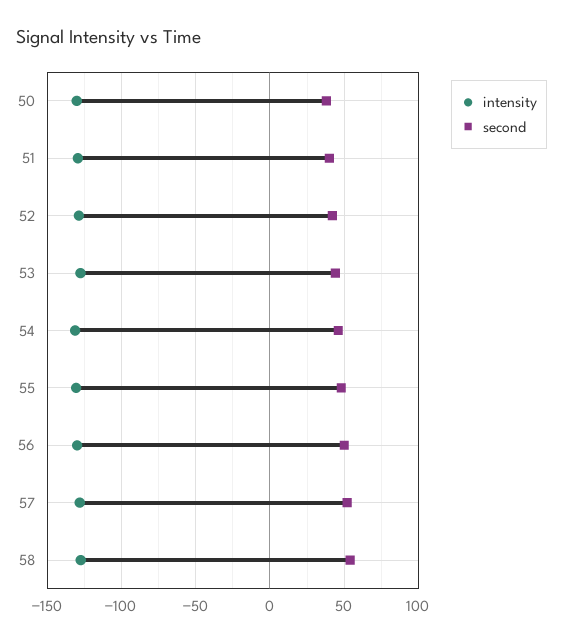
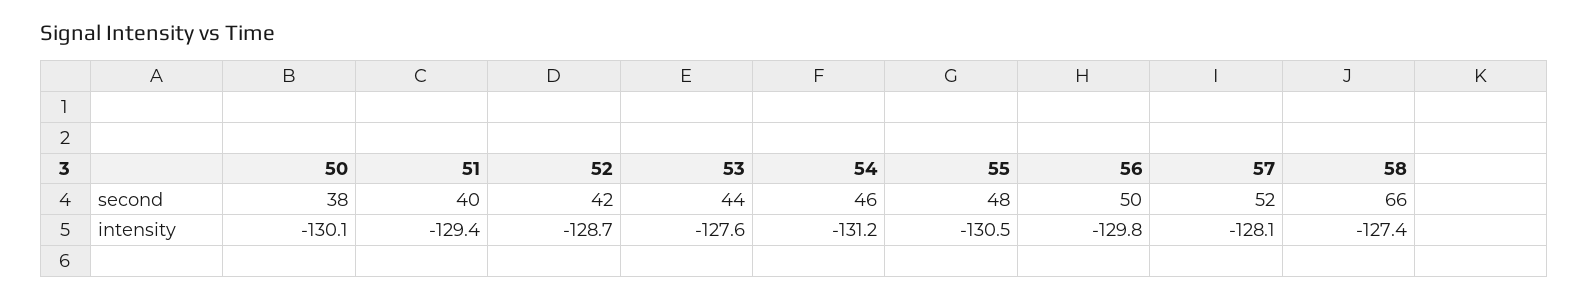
second, 58: 55 -> 66

